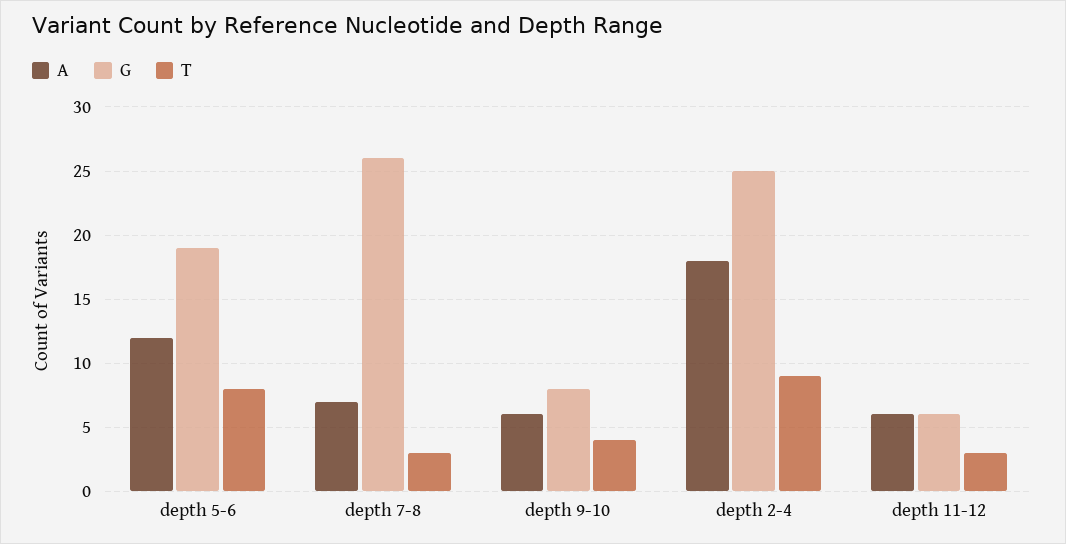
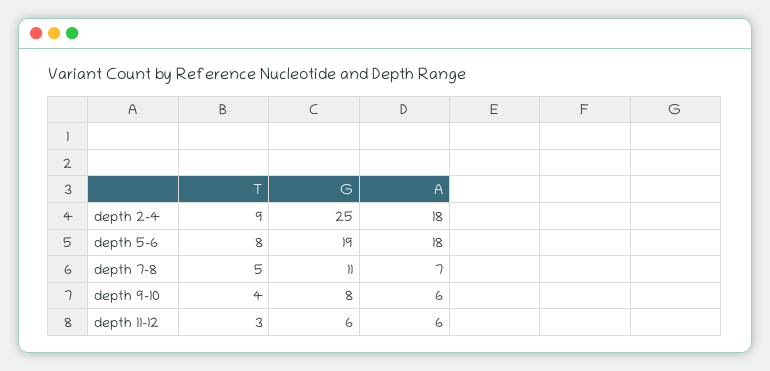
A, depth 5-6: 12 -> 18
G, depth 7-8: 26 -> 11
T, depth 7-8: 3 -> 5

